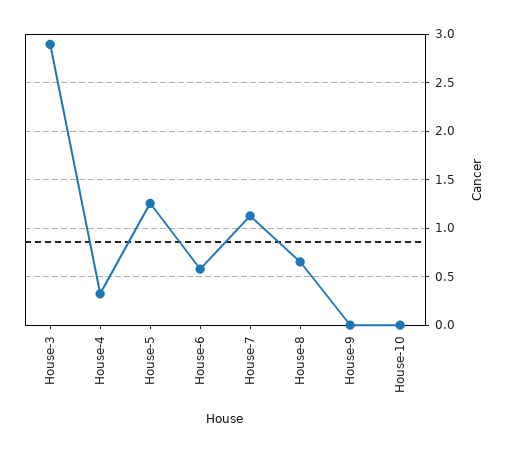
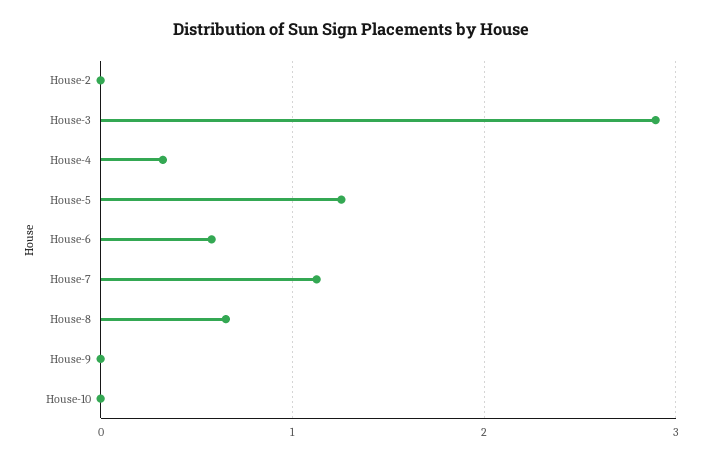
House-2: none -> 0

